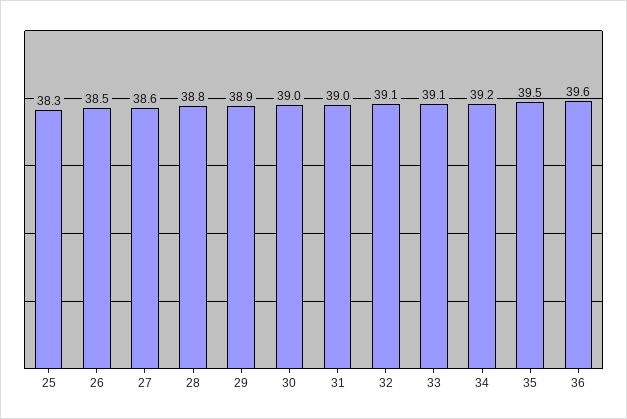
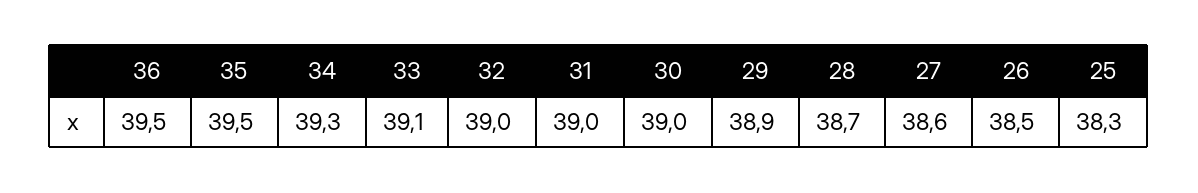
28: 38.8 -> 38.7
32: 39.1 -> 39
34: 39.2 -> 39.3
36: 39.6 -> 39.5

